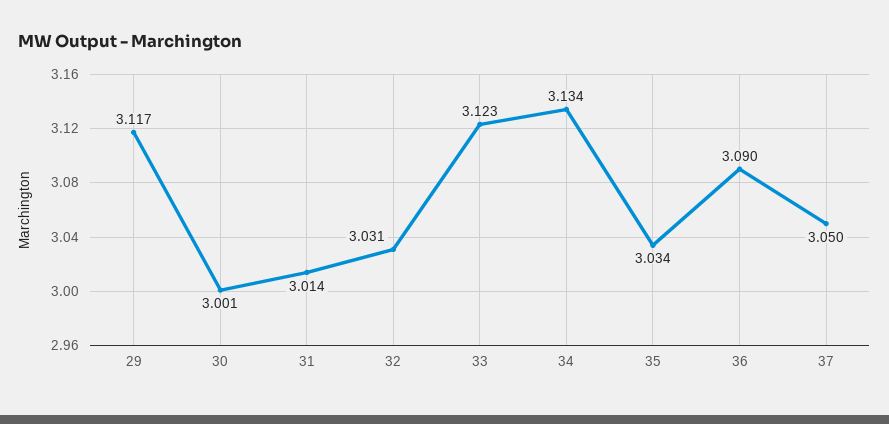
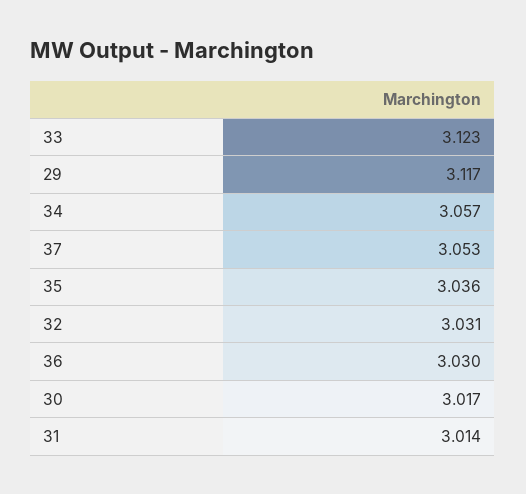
30: 3.001 -> 3.017
34: 3.134 -> 3.057
35: 3.034 -> 3.036
36: 3.09 -> 3.03
37: 3.05 -> 3.053

